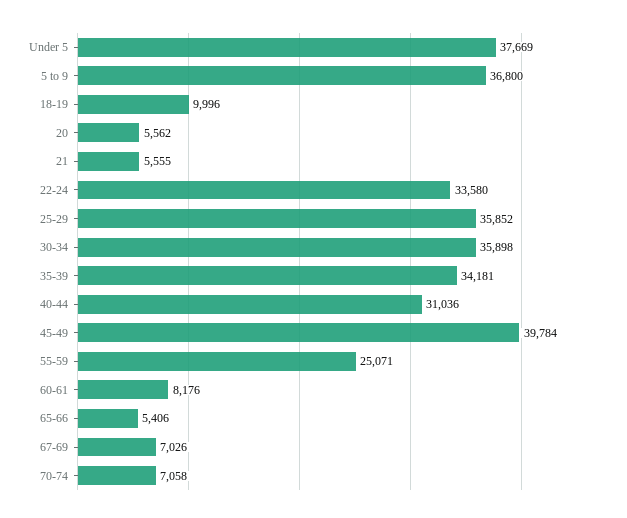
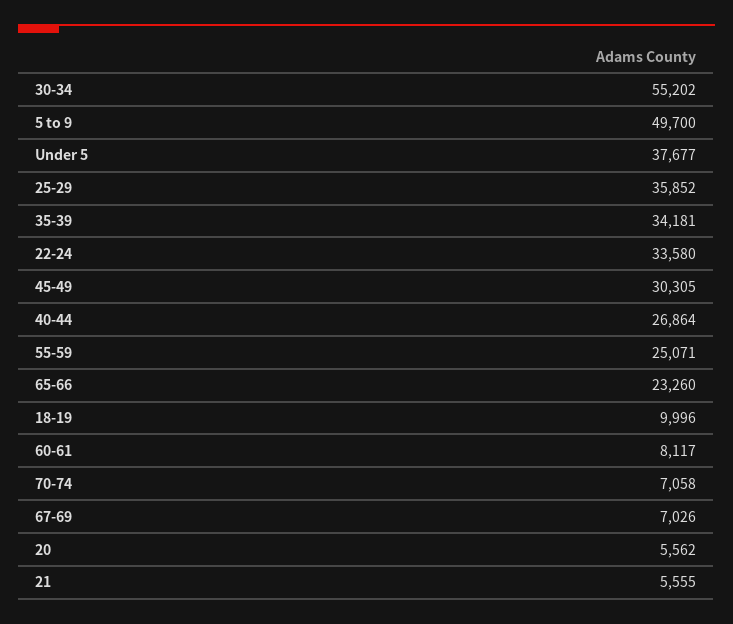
Under 5: 37669 -> 37677
5 to 9: 36800 -> 49700
30-34: 35898 -> 55202
40-44: 31036 -> 26864
45-49: 39784 -> 30305
60-61: 8176 -> 8117
65-66: 5406 -> 23260

